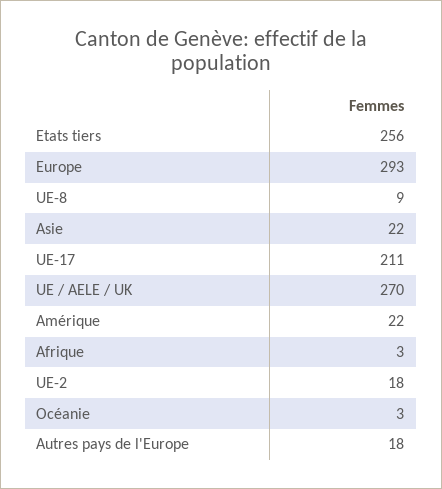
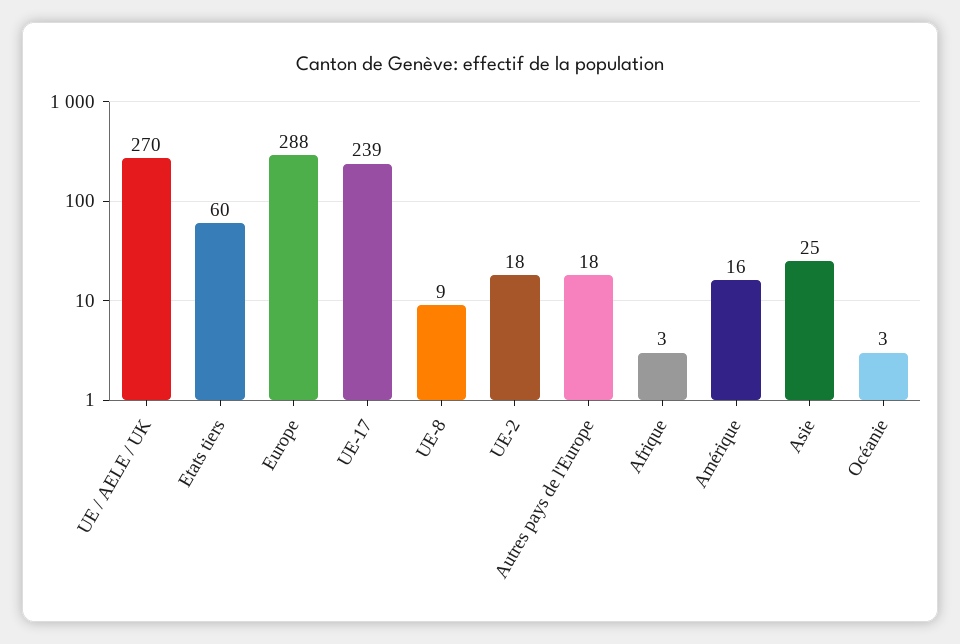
Etats tiers: 256 -> 60
Europe: 293 -> 288
Asie: 22 -> 25
UE-17: 211 -> 239
Amérique: 22 -> 16

